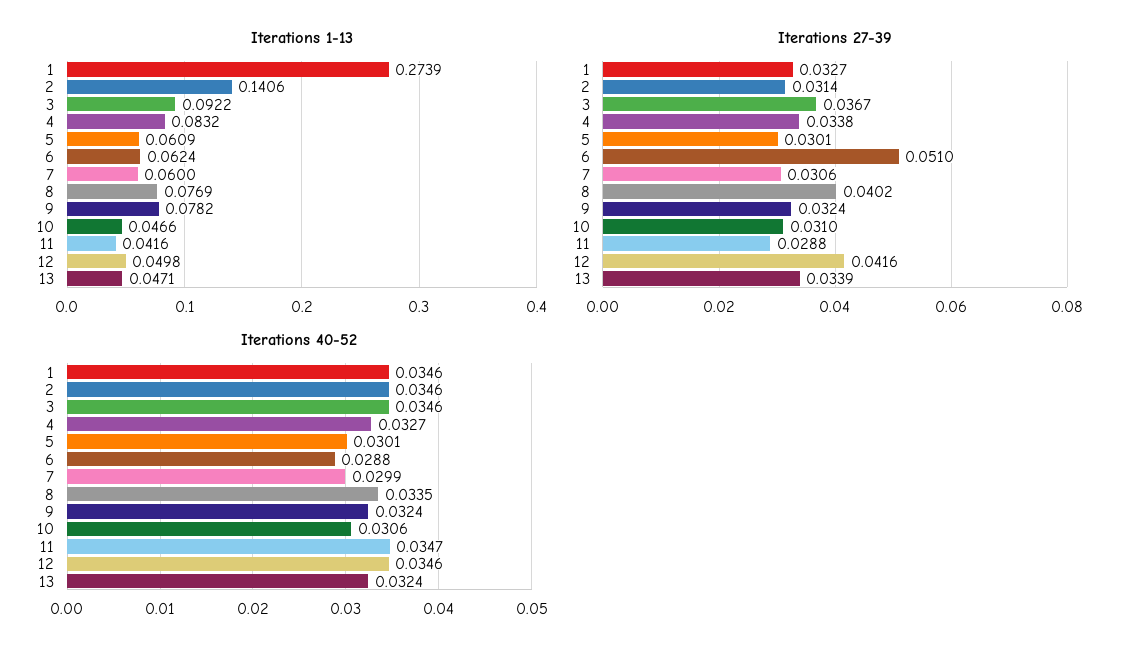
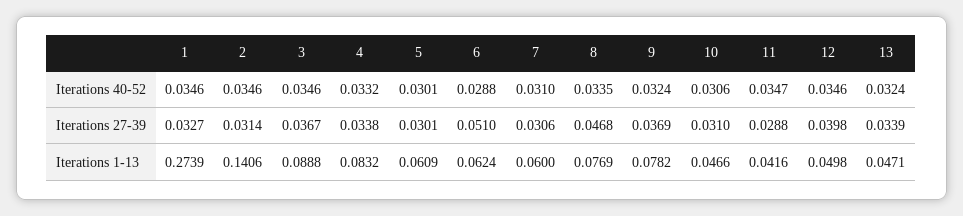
Iterations 1-13, 3: 0.0922 -> 0.0888
Iterations 27-39, 8: 0.0402 -> 0.0468
Iterations 27-39, 9: 0.0324 -> 0.0369
Iterations 27-39, 12: 0.0416 -> 0.0398
Iterations 40-52, 4: 0.0327 -> 0.0332
Iterations 40-52, 7: 0.0299 -> 0.031

